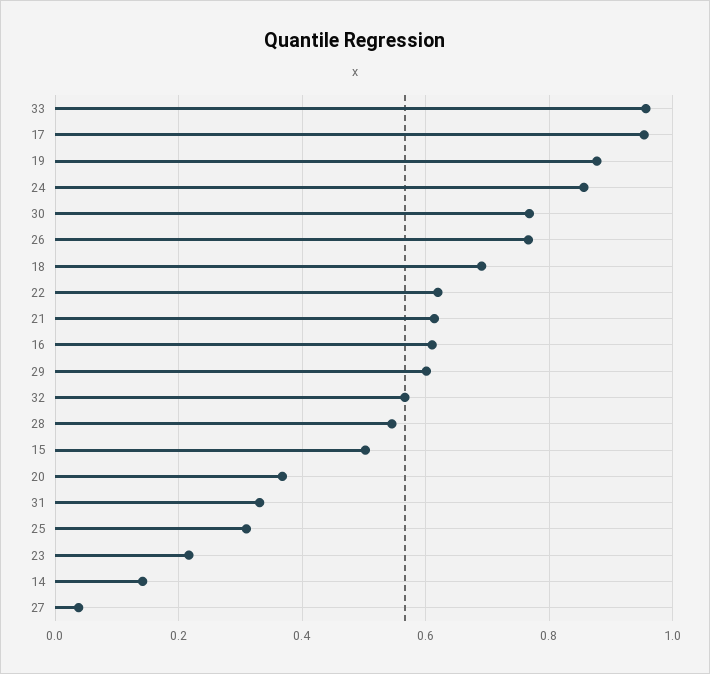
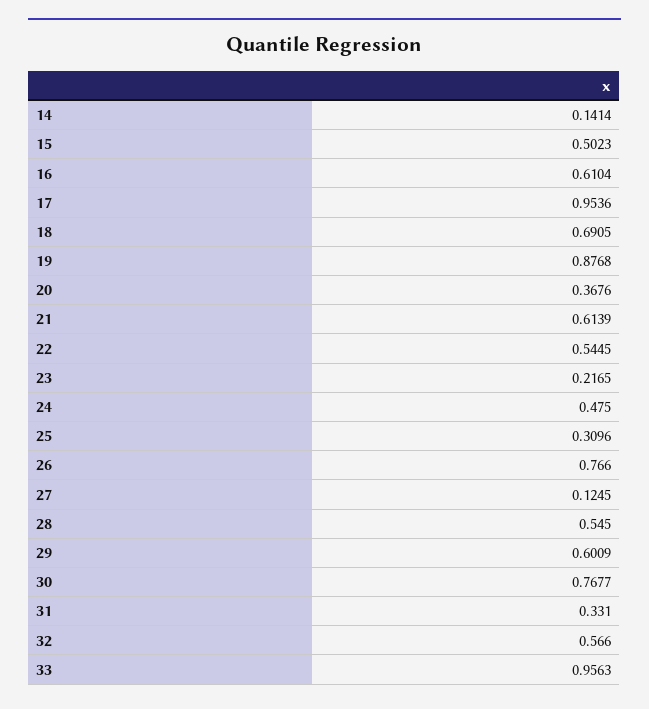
24: 0.86 -> 0.475
22: 0.62 -> 0.5445
27: 0.04 -> 0.1245

